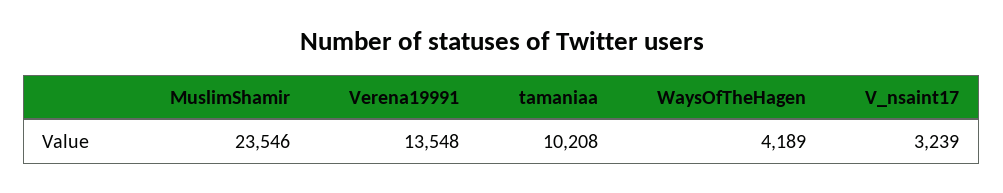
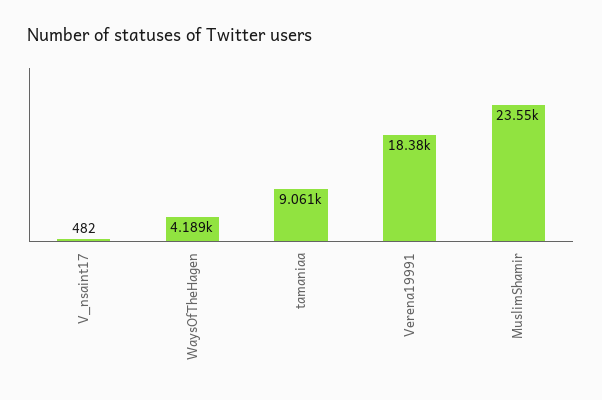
Verena19991: 13548 -> 18380
tamaniaa: 10208 -> 9061
V_nsaint17: 3239 -> 482

